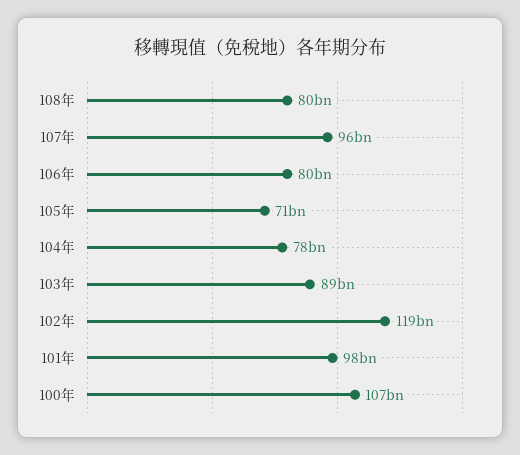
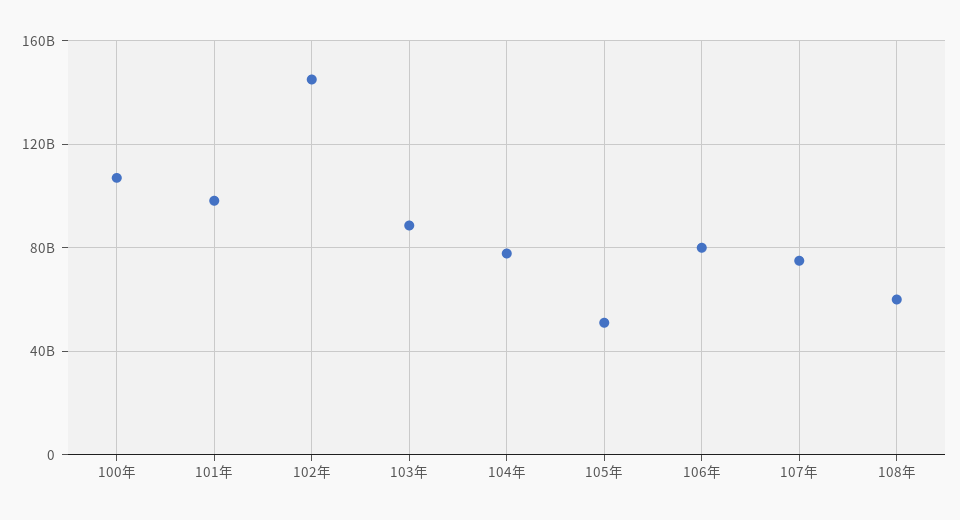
108年: 80000000000 -> 60000000000
107年: 96000000000 -> 75000000000
105年: 71000000000 -> 50000000000
102年: 119000000000 -> 145000000000

